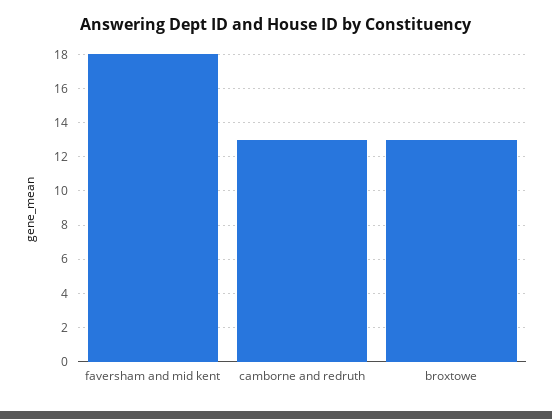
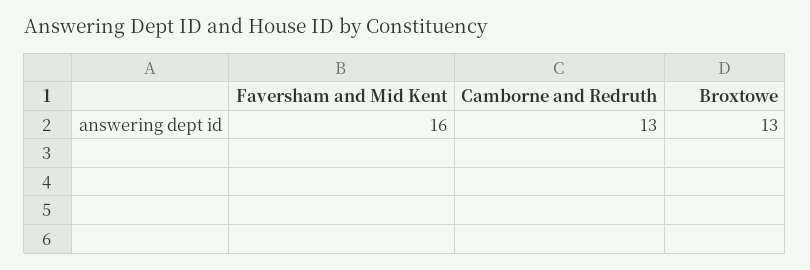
faversham and mid kent: 18 -> 16

